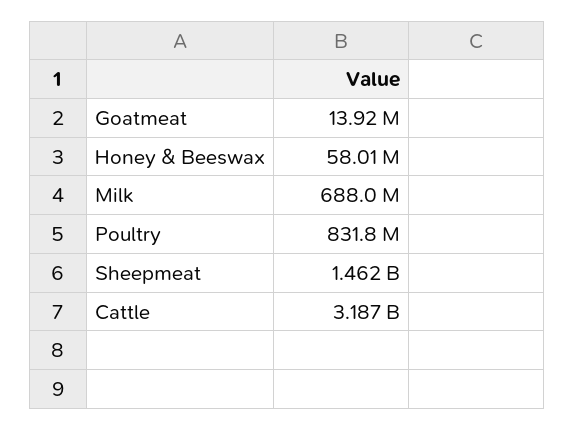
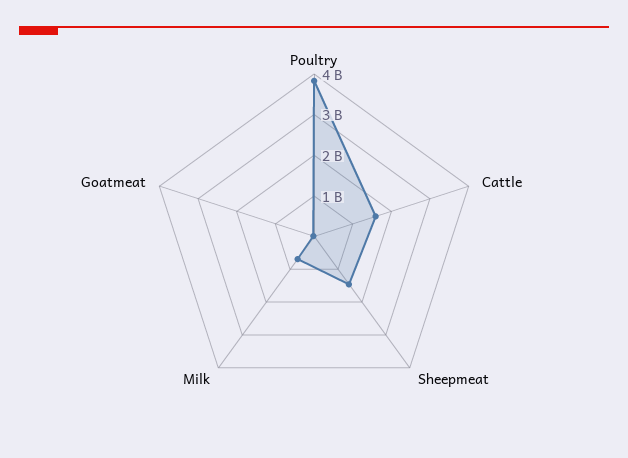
Honey & Beeswax: 58010000 -> none
Poultry: 831800000 -> 3800000000
Cattle: 3187000000 -> 1600000000

